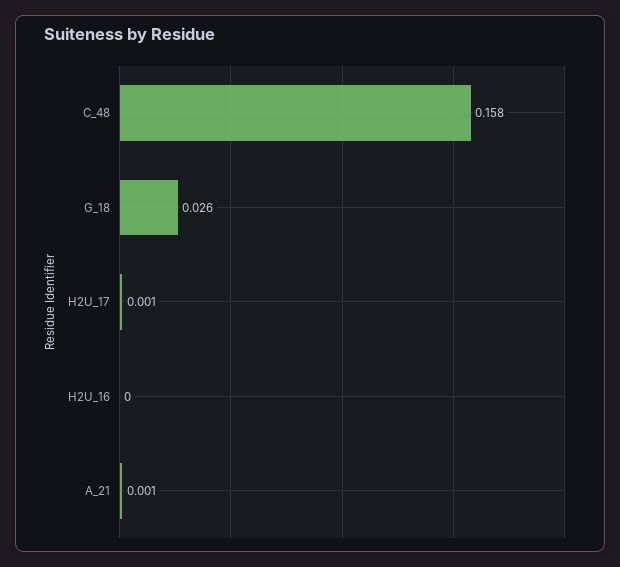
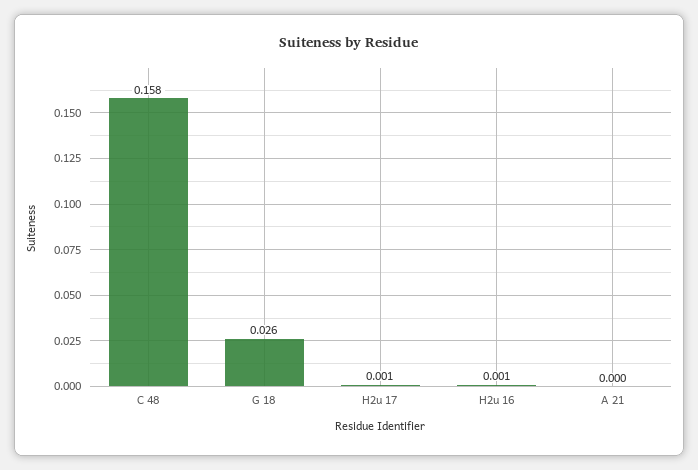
H2U_16: 0 -> 0.001
A_21: 0.001 -> 0

